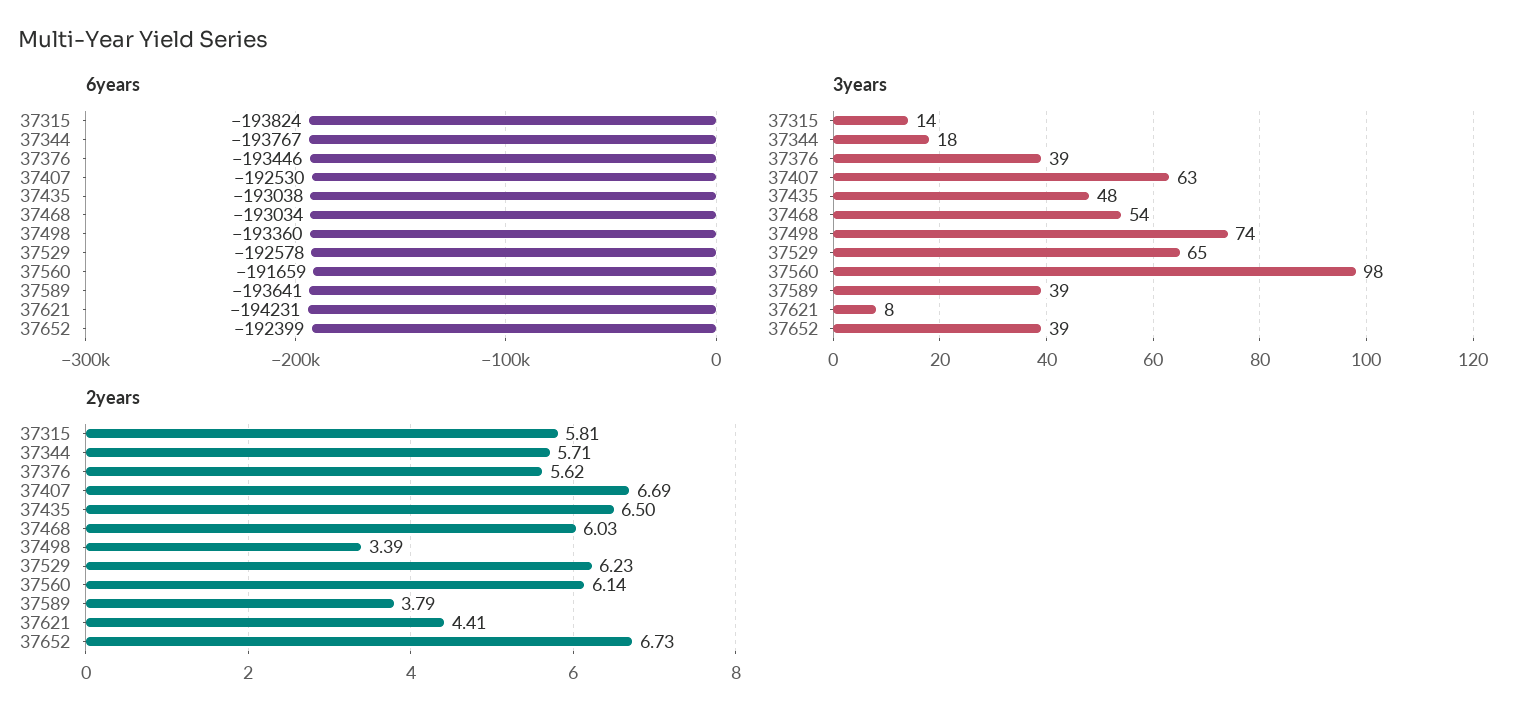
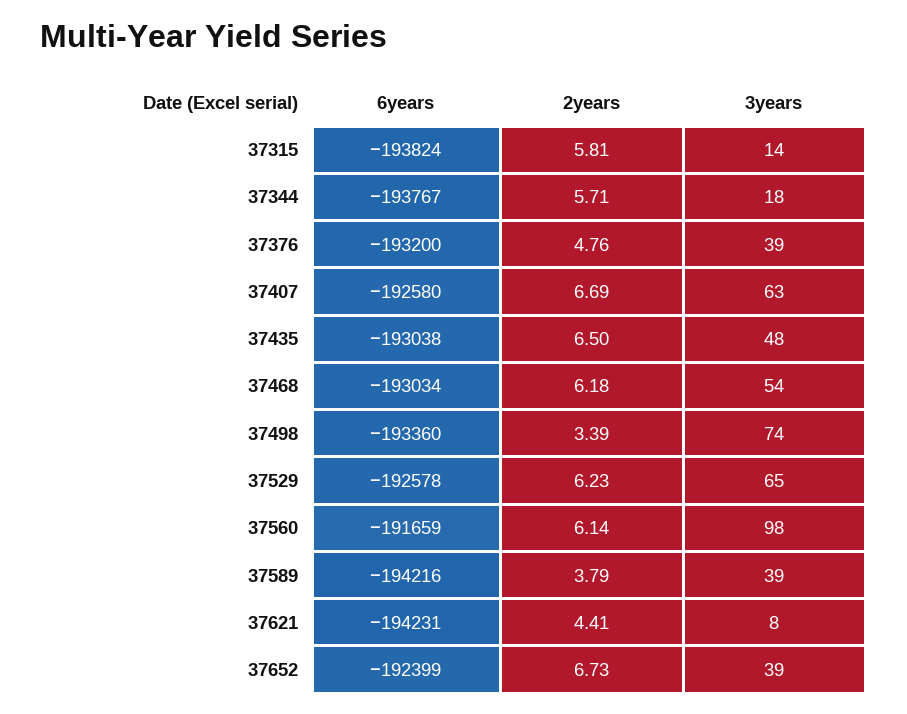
6years, 37376: -193446 -> -193200
6years, 37407: -192530 -> -192580
6years, 37589: -193641 -> -194216
2years, 37376: 5.62 -> 4.76
2years, 37468: 6.03 -> 6.18

